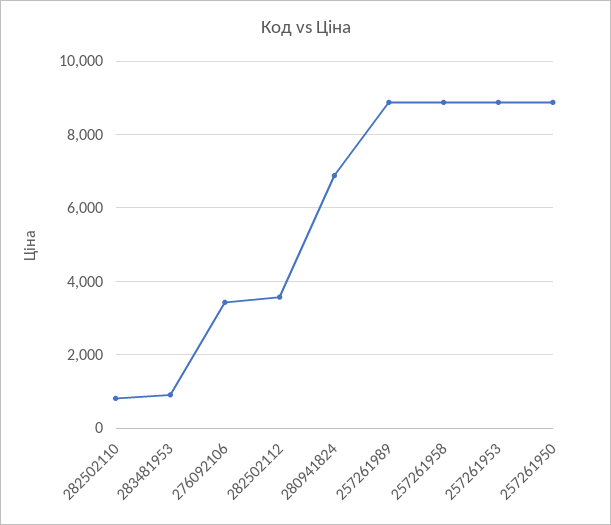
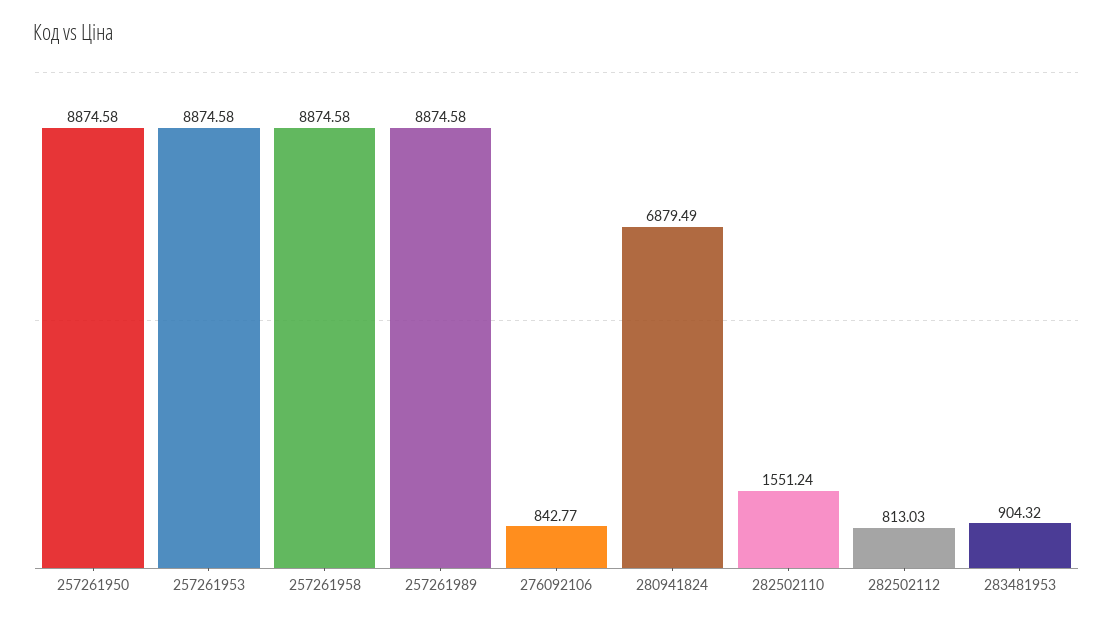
282502110: 800 -> 1551.24
276092106: 3400 -> 842.77
282502112: 3600 -> 813.03

